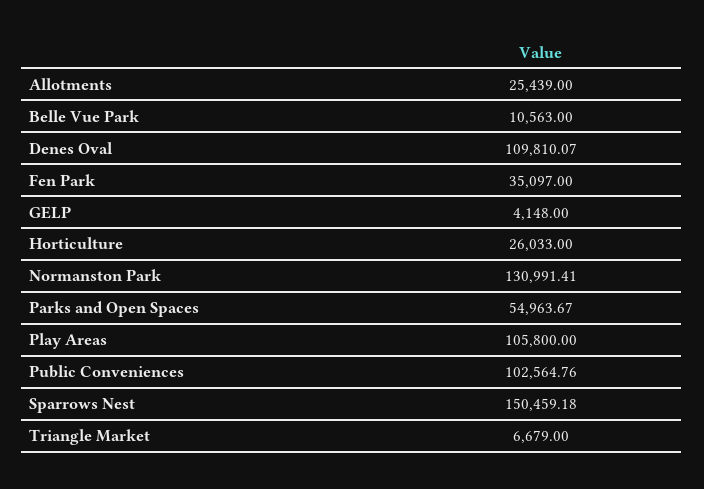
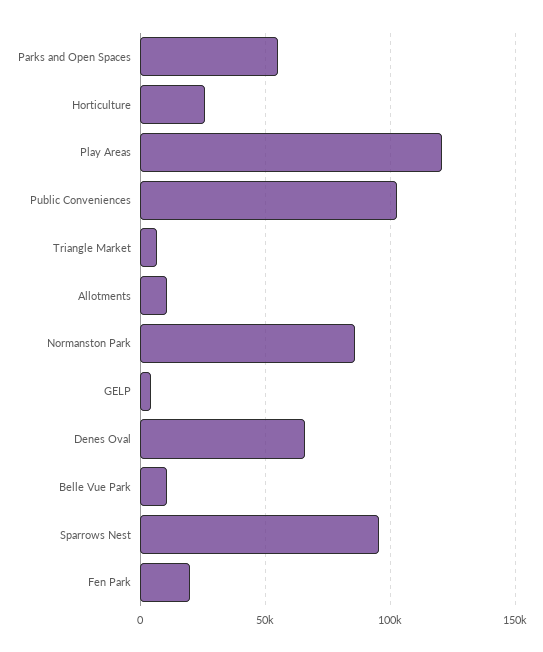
Allotments: 25439 -> 10000
Denes Oval: 109810.07 -> 65000
Fen Park: 35097 -> 20000
Normanston Park: 130991.41 -> 85000
Play Areas: 105800 -> 120000
Sparrows Nest: 150459.18 -> 95000

